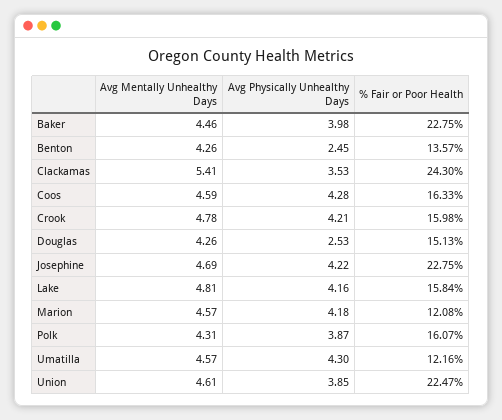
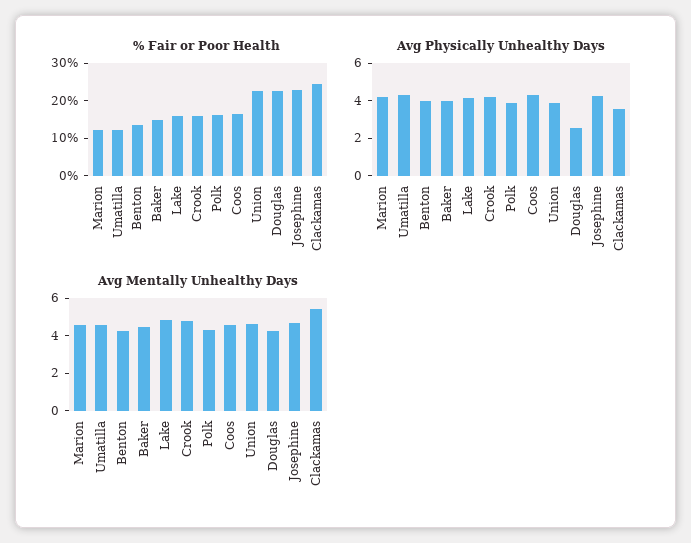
% Fair or Poor Health, Baker: 22.75 -> 15
Avg Physically Unhealthy Days, Benton: 2.45 -> 4
% Fair or Poor Health, Douglas: 15.13 -> 22.5

